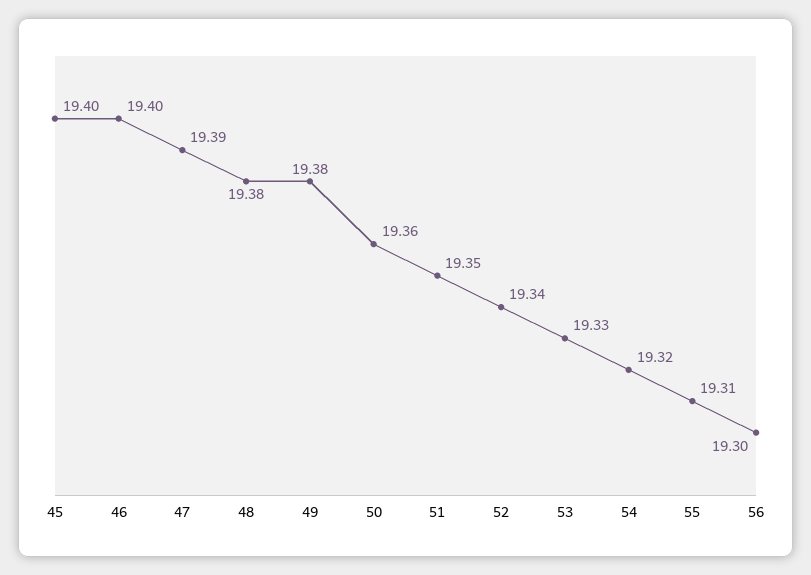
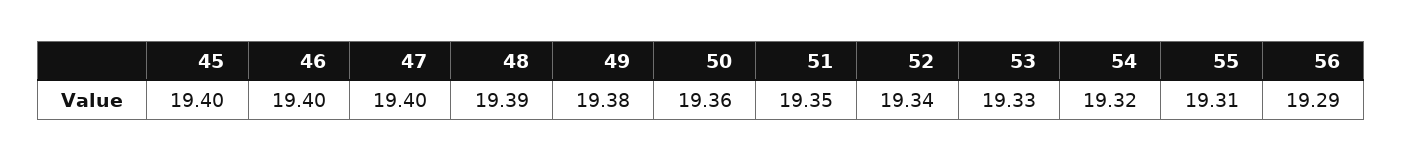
47: 19.39 -> 19.4
48: 19.38 -> 19.39
56: 19.3 -> 19.29

